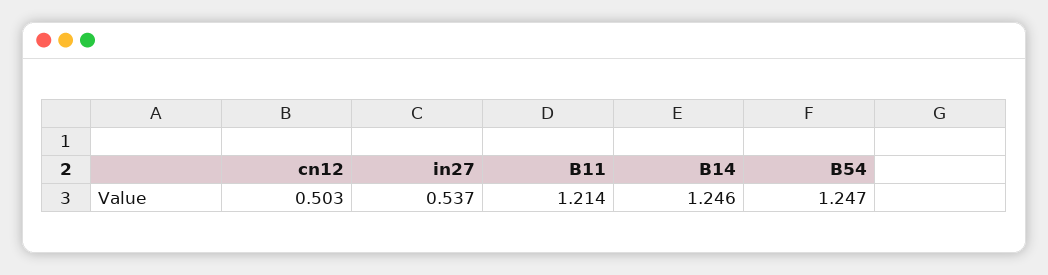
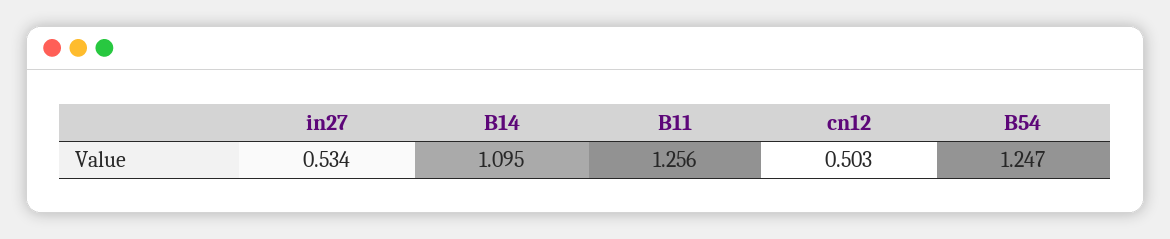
in27: 0.537 -> 0.534
B11: 1.214 -> 1.256
B14: 1.246 -> 1.095

